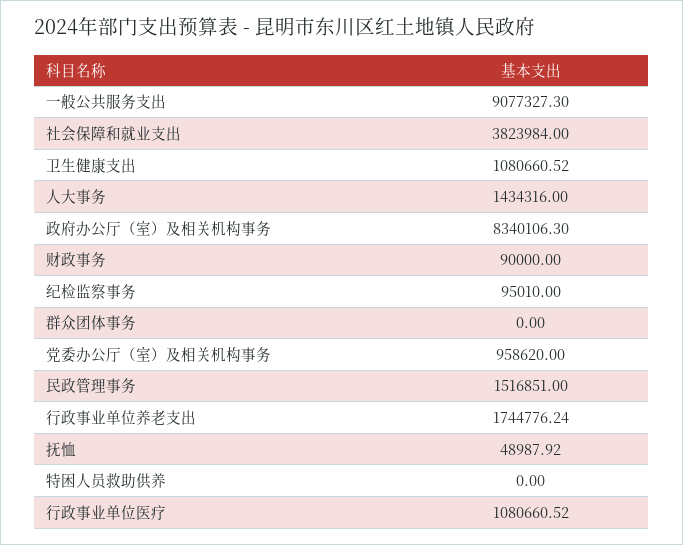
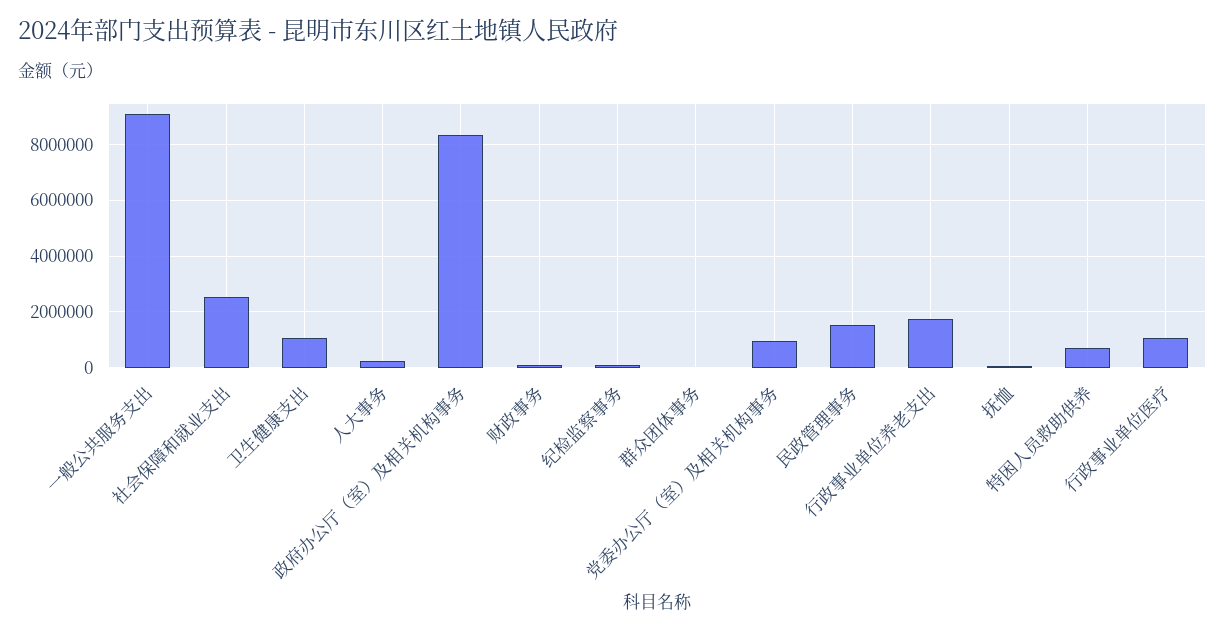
社会保障和就业支出: 3823984 -> 2500000
人大事务: 1434316 -> 250000
特困人员救助供养: 0 -> 750000

